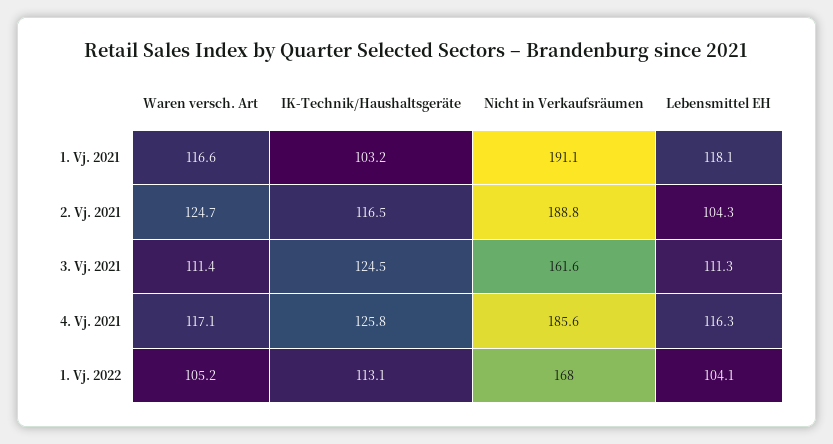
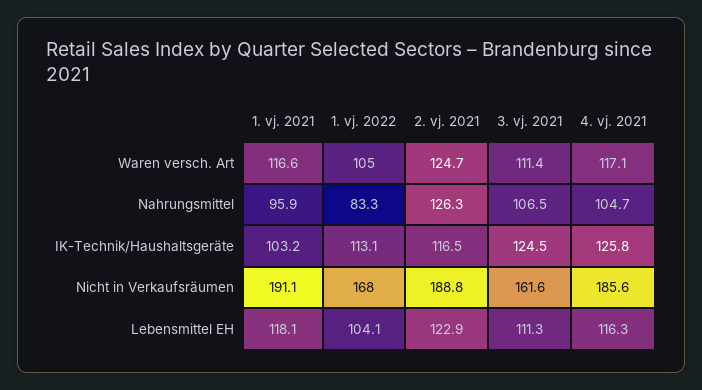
Lebensmittel EH, 2. Vj. 2021: 104.3 -> 122.9
Waren versch. Art, 1. Vj. 2022: 105.2 -> 105
Nahrungsmittel, 1. Vj. 2021: none -> 95.9
Nahrungsmittel, 1. Vj. 2022: none -> 83.3
Nahrungsmittel, 2. Vj. 2021: none -> 126.3
Nahrungsmittel, 3. Vj. 2021: none -> 106.5
Nahrungsmittel, 4. Vj. 2021: none -> 104.7

